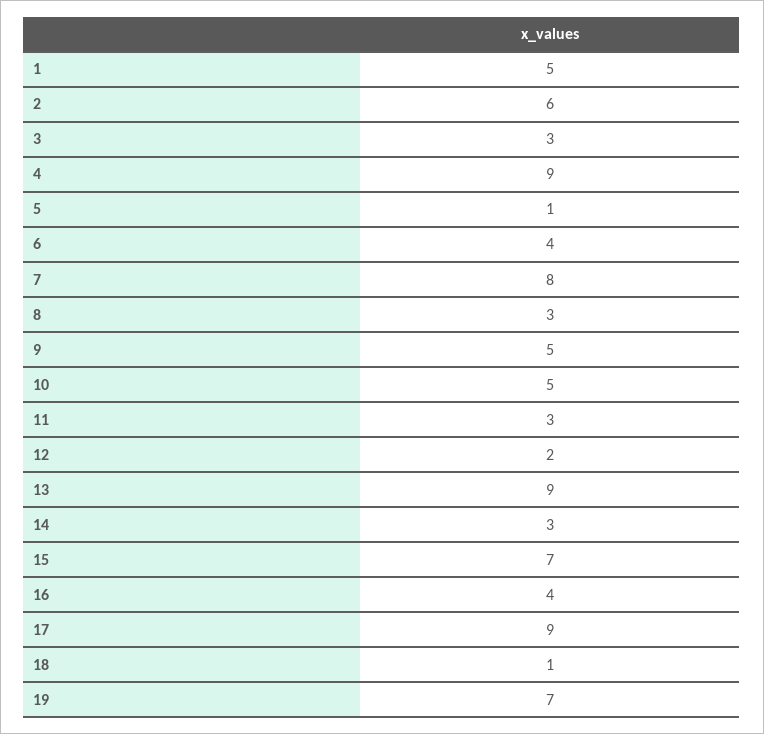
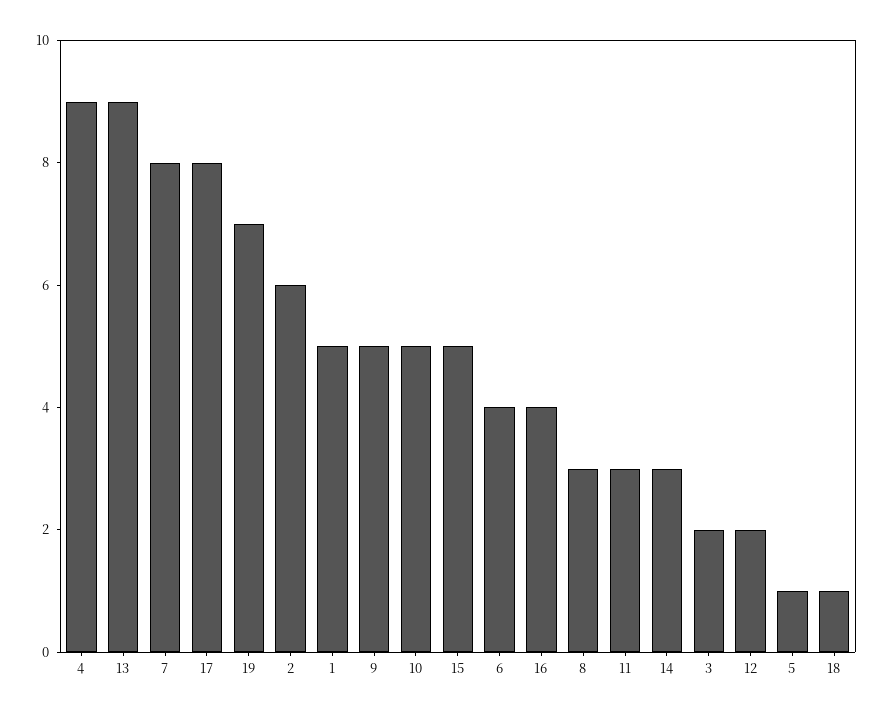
3: 3 -> 2
15: 7 -> 5
17: 9 -> 8

